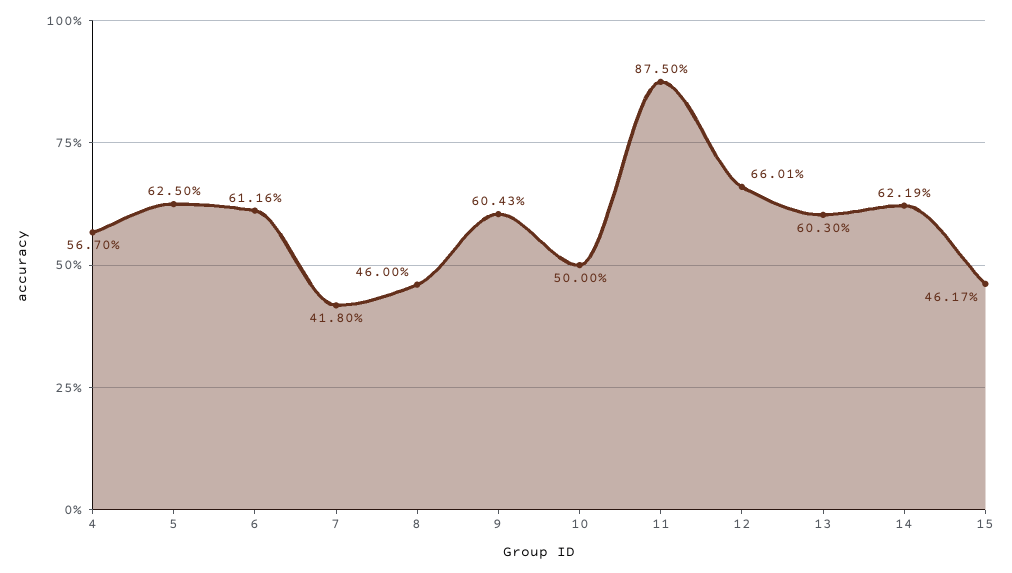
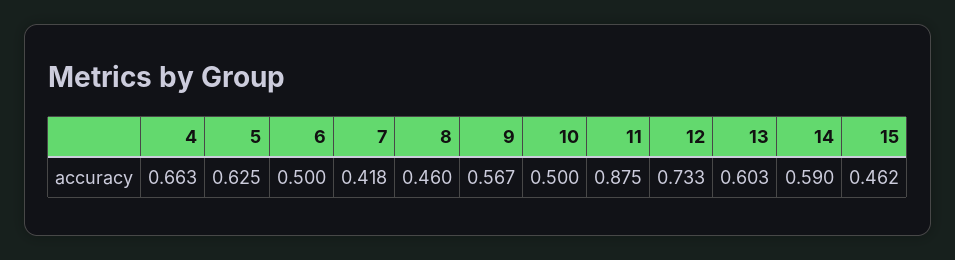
4: 0.567 -> 0.663
6: 0.6116 -> 0.5
9: 0.6043 -> 0.567
12: 0.6601 -> 0.733
14: 0.6219 -> 0.59

